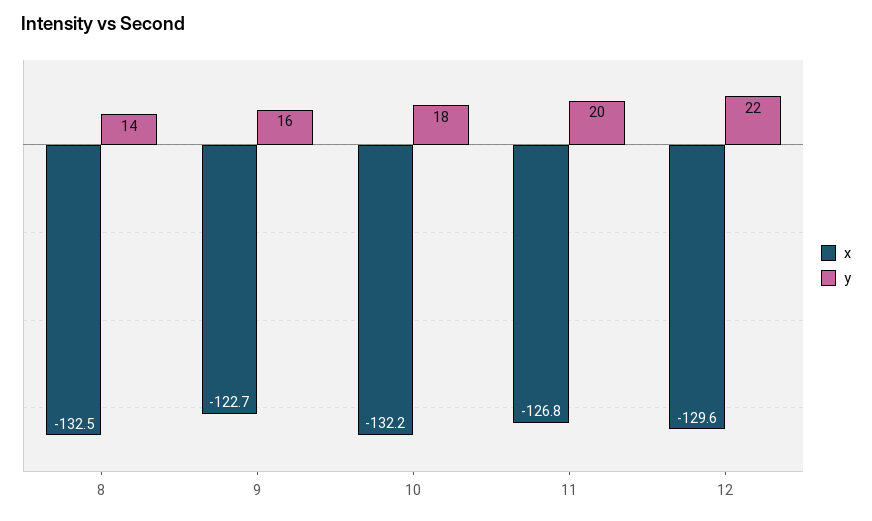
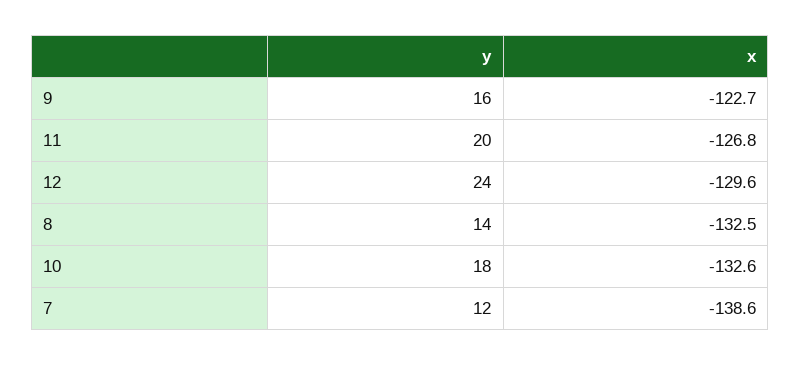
x, 10: -132.2 -> -132.6
y, 12: 22 -> 24
y, 7: none -> 12
x, 7: none -> -138.6

